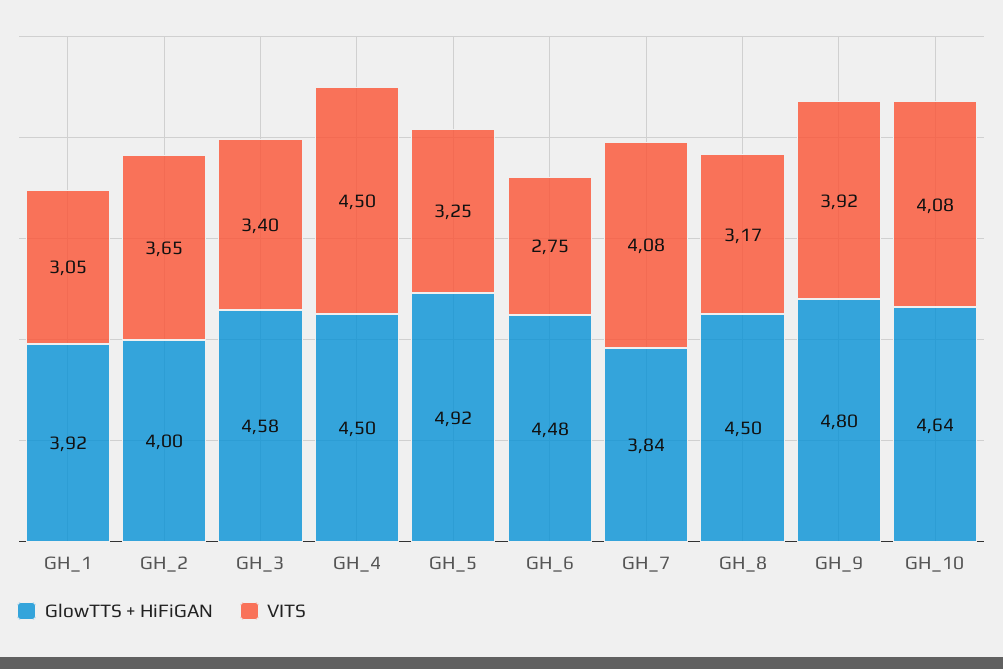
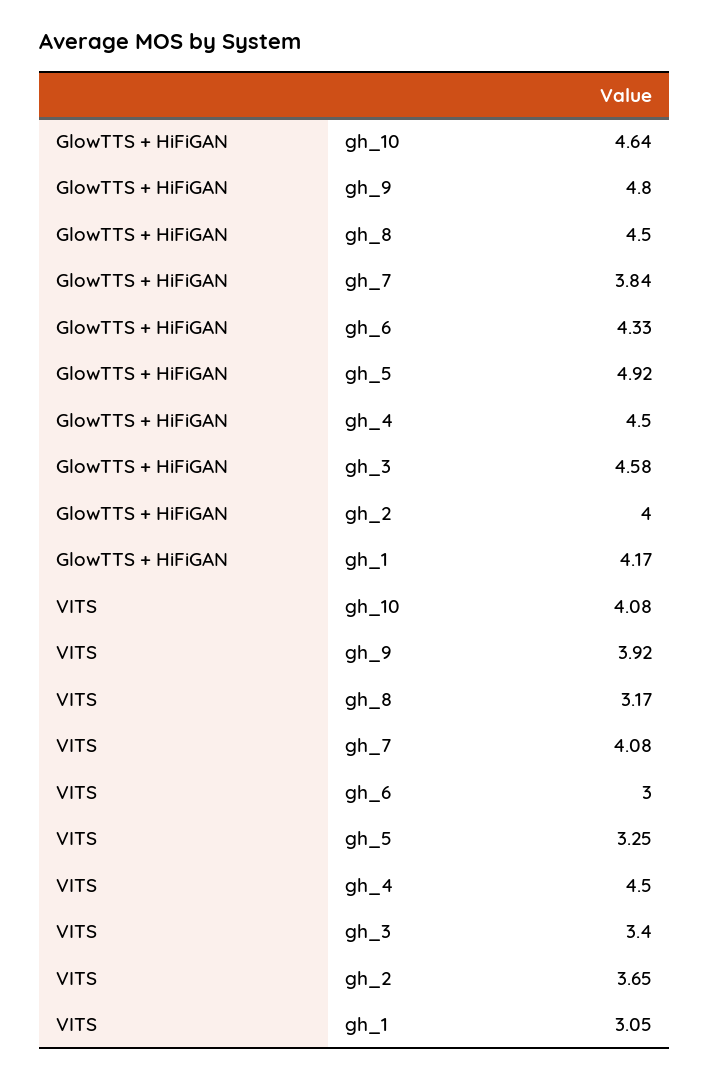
GlowTTS + HiFiGAN, GH_1: 3.92 -> 4.17
GlowTTS + HiFiGAN, GH_6: 4.48 -> 4.33
VITS, GH_6: 2.75 -> 3

